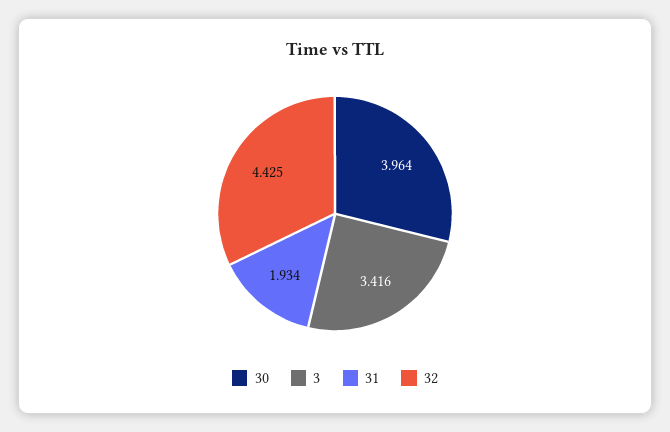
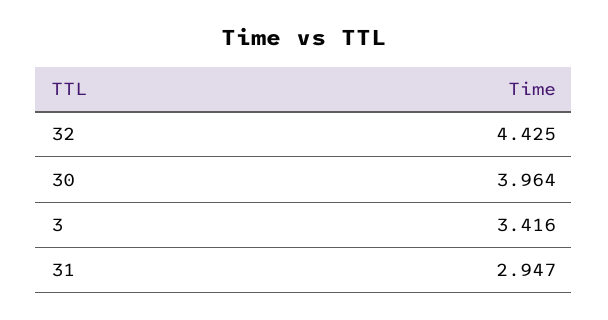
31: 1.934 -> 2.947

